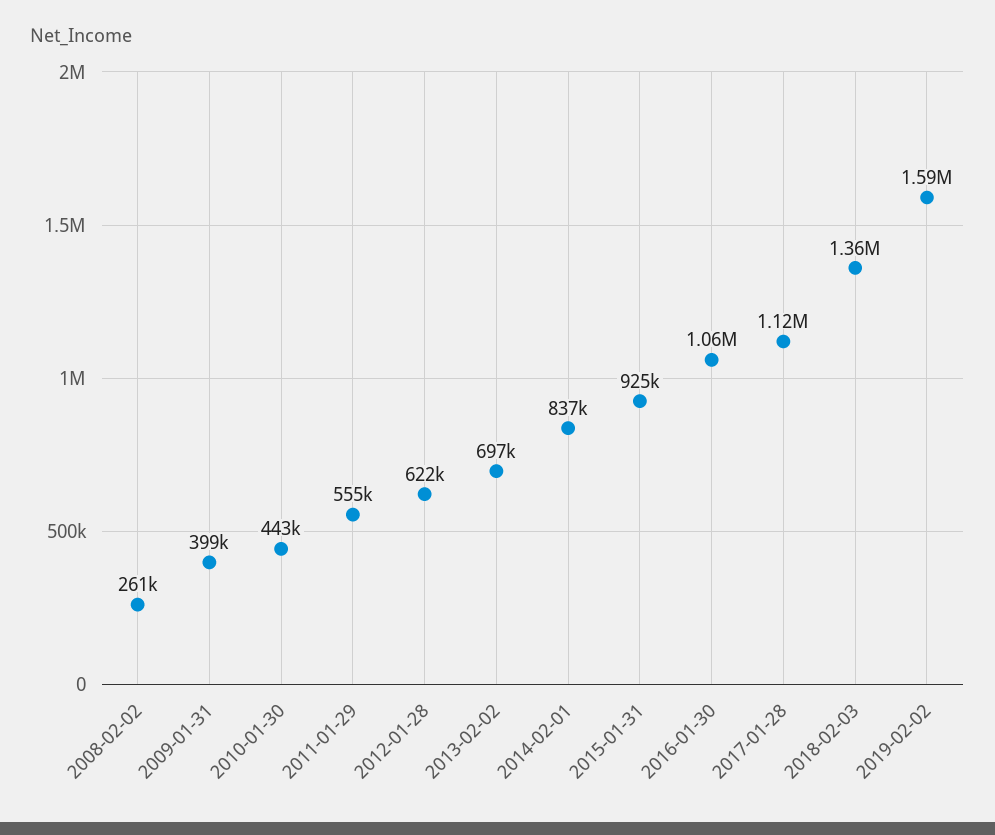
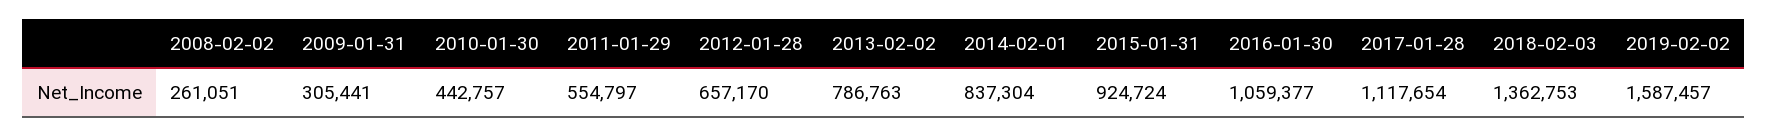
2009-01-31: 399000 -> 305441
2012-01-28: 622000 -> 657170
2013-02-02: 697000 -> 786763

